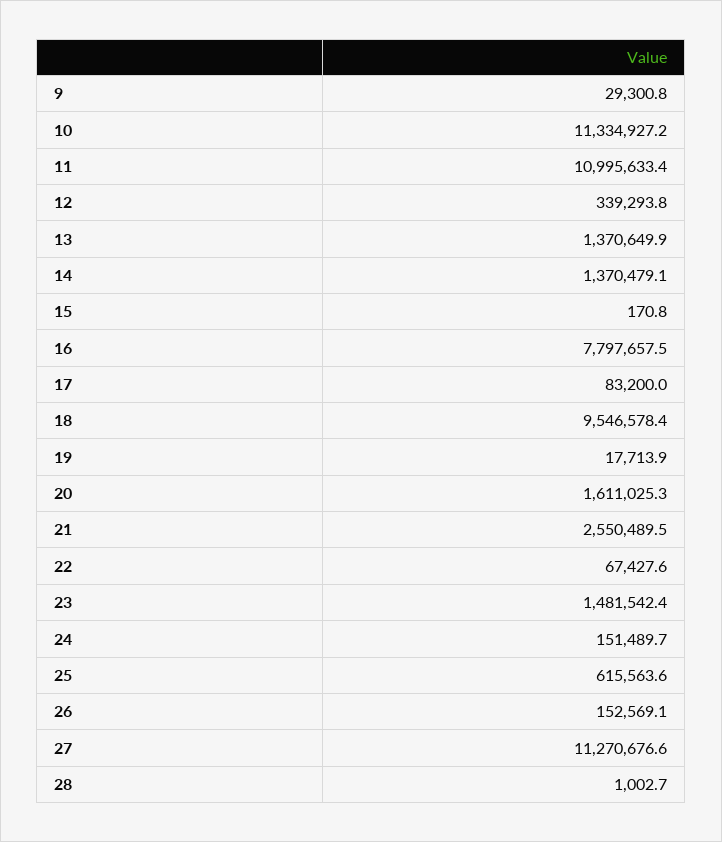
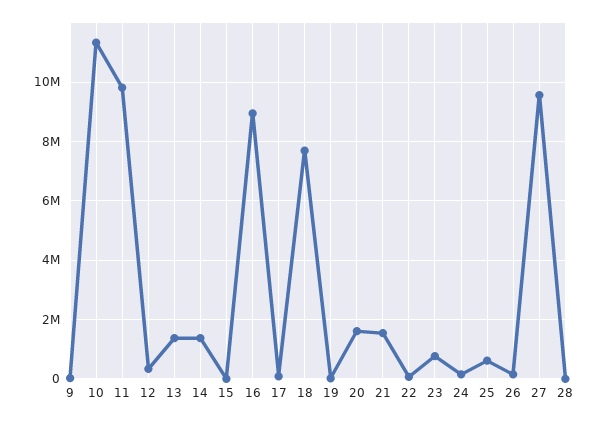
11: 10995633.4 -> 9750000
16: 7797657.5 -> 9000000
18: 9546578.4 -> 7750000
21: 2550489.5 -> 1500000
23: 1481542.4 -> 750000
27: 11270676.6 -> 9500000

